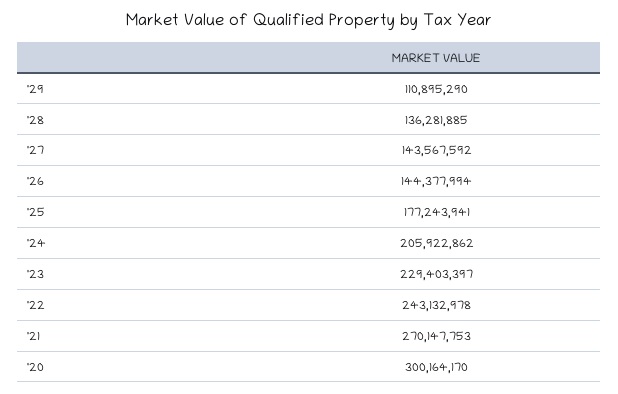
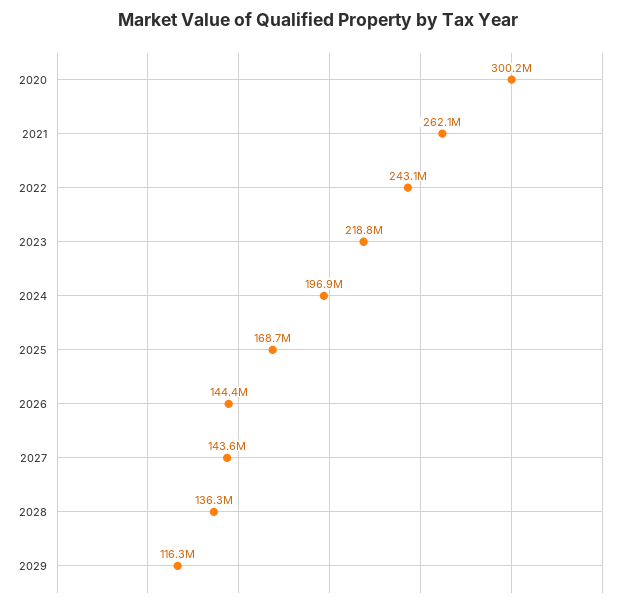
'29: 110895290 -> 116300000
'25: 177243941 -> 168700000
'24: 205922862 -> 196900000
'23: 229403397 -> 218800000
'21: 270147753 -> 262100000

